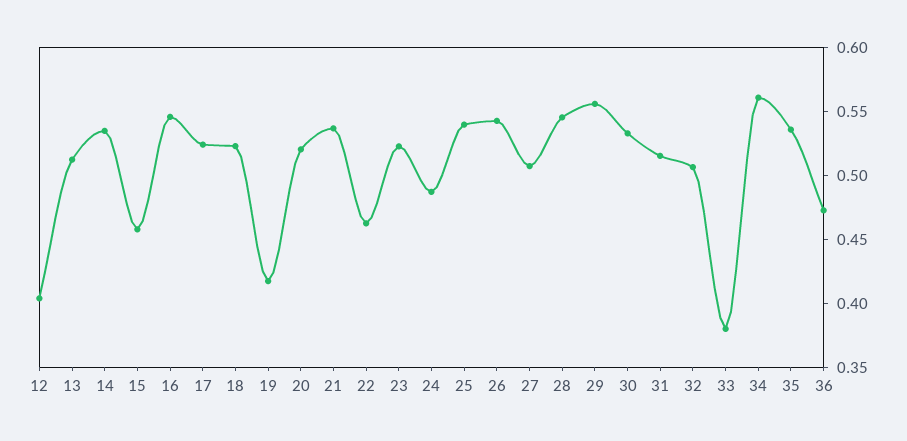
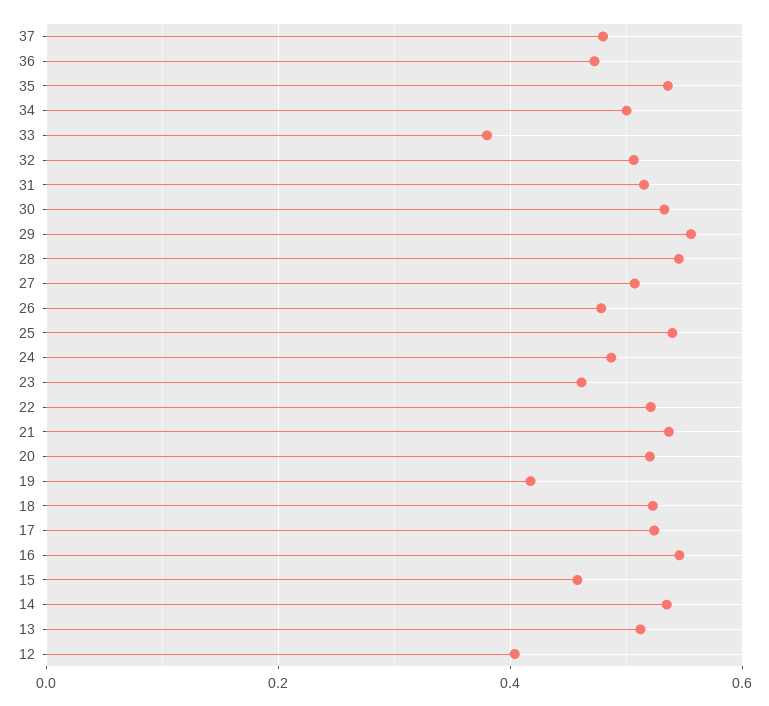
22: 0.46 -> 0.52
23: 0.52 -> 0.46
26: 0.54 -> 0.48
34: 0.56 -> 0.5
37: none -> 0.48

